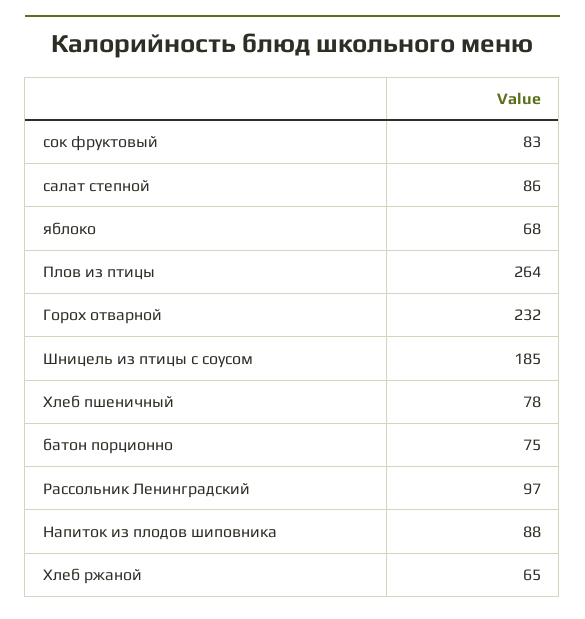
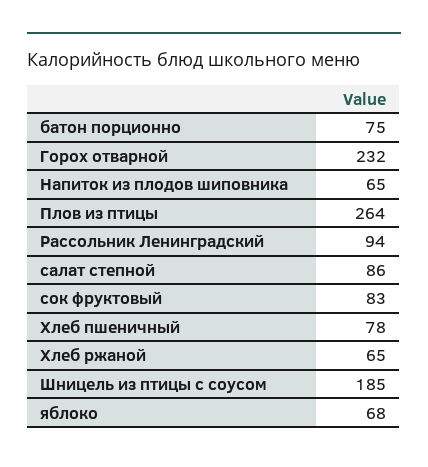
Рассольник Ленинградский: 97 -> 94
Напиток из плодов шиповника: 88 -> 65

